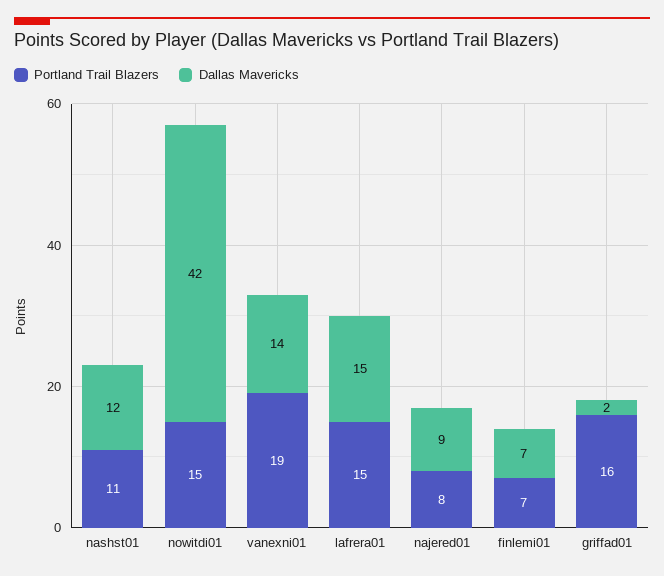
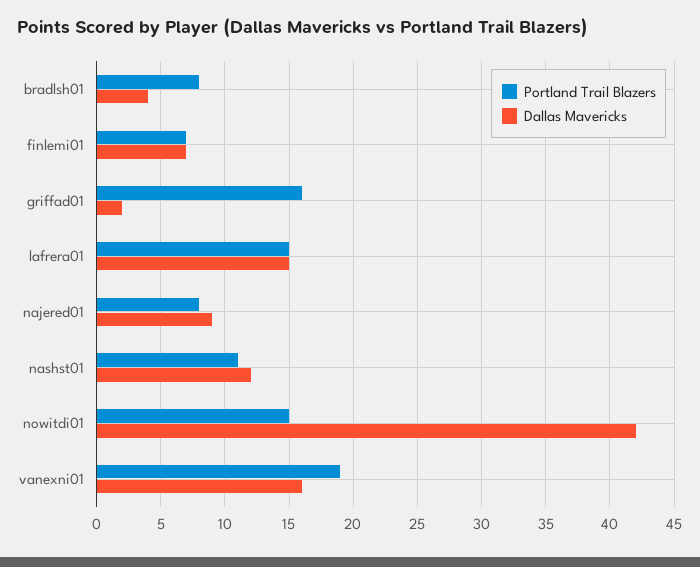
Dallas Mavericks, vanexni01: 14 -> 16
Portland Trail Blazers, bradlsh01: none -> 8
Dallas Mavericks, bradlsh01: none -> 4

